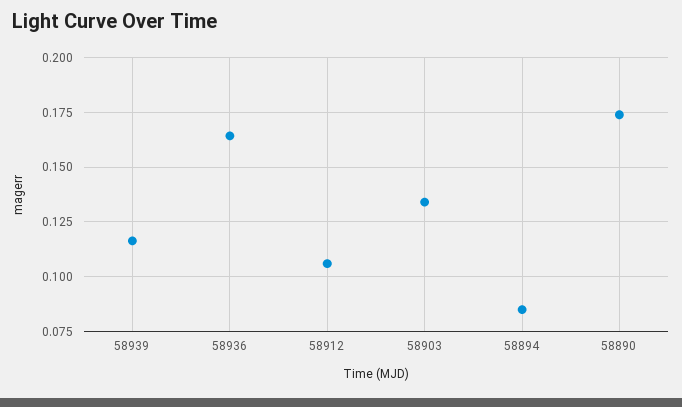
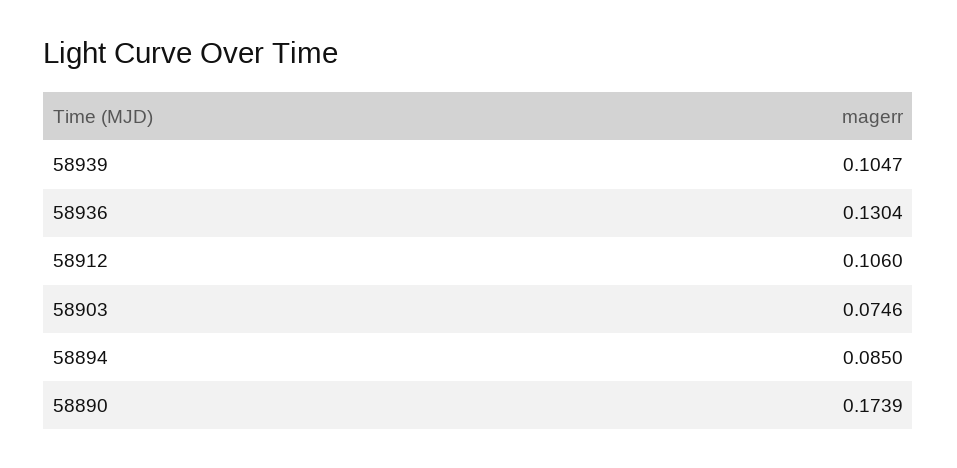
58939: 0.115 -> 0.1047
58936: 0.165 -> 0.1304
58903: 0.135 -> 0.0746

